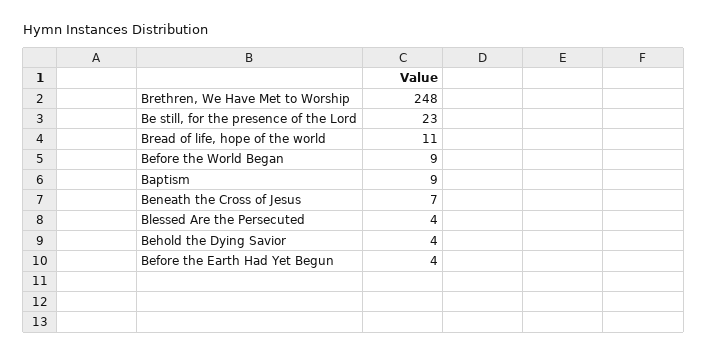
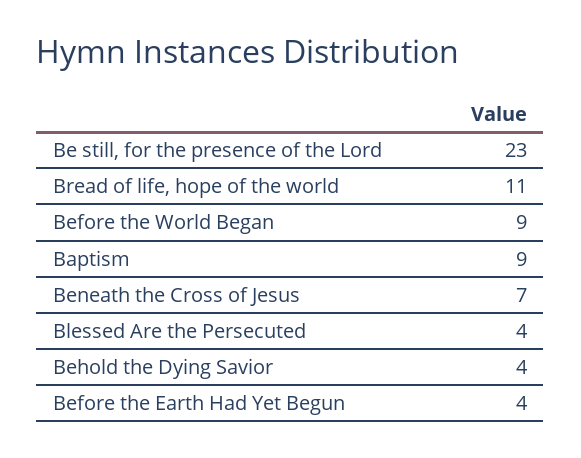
Brethren, We Have Met to Worship: 248 -> none

